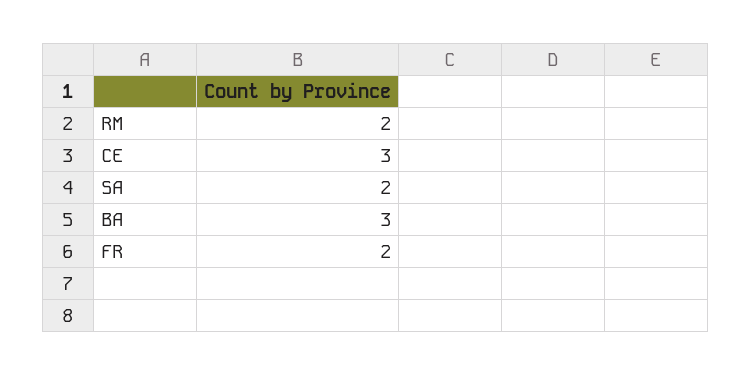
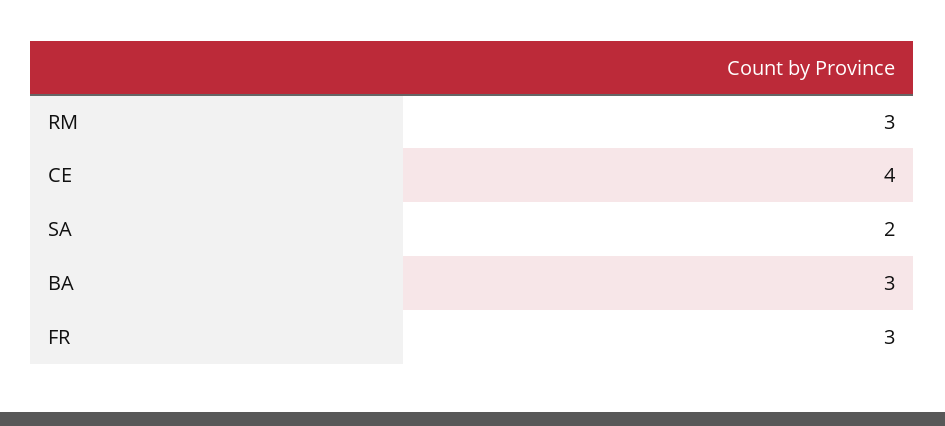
RM: 2 -> 3
CE: 3 -> 4
FR: 2 -> 3

